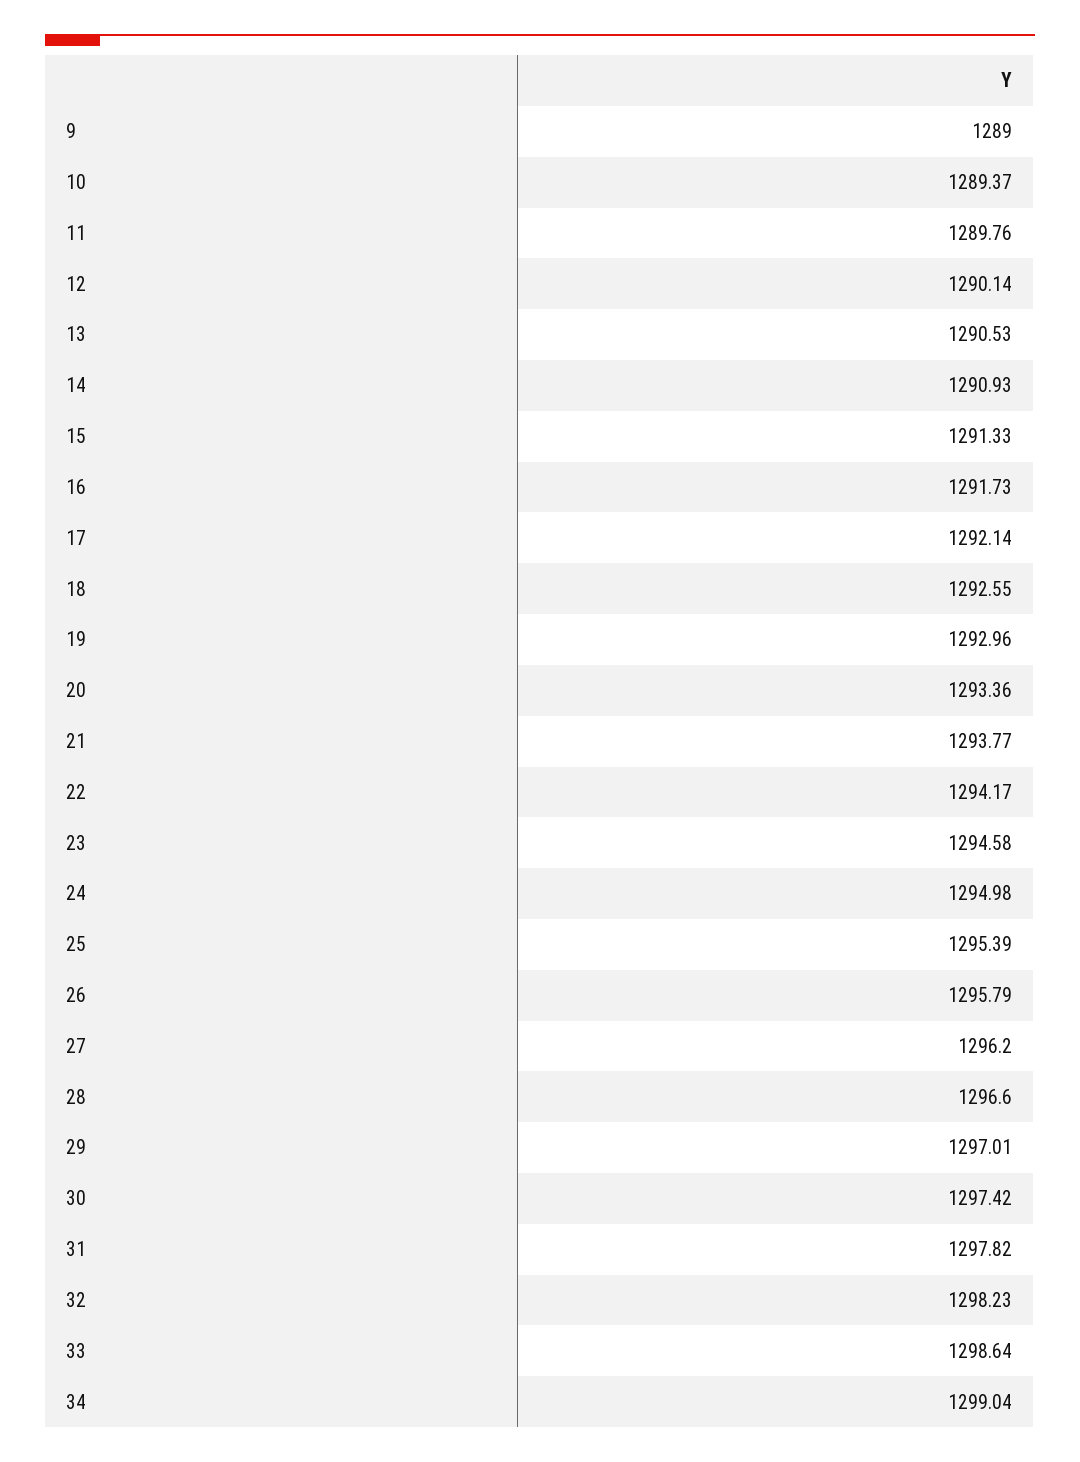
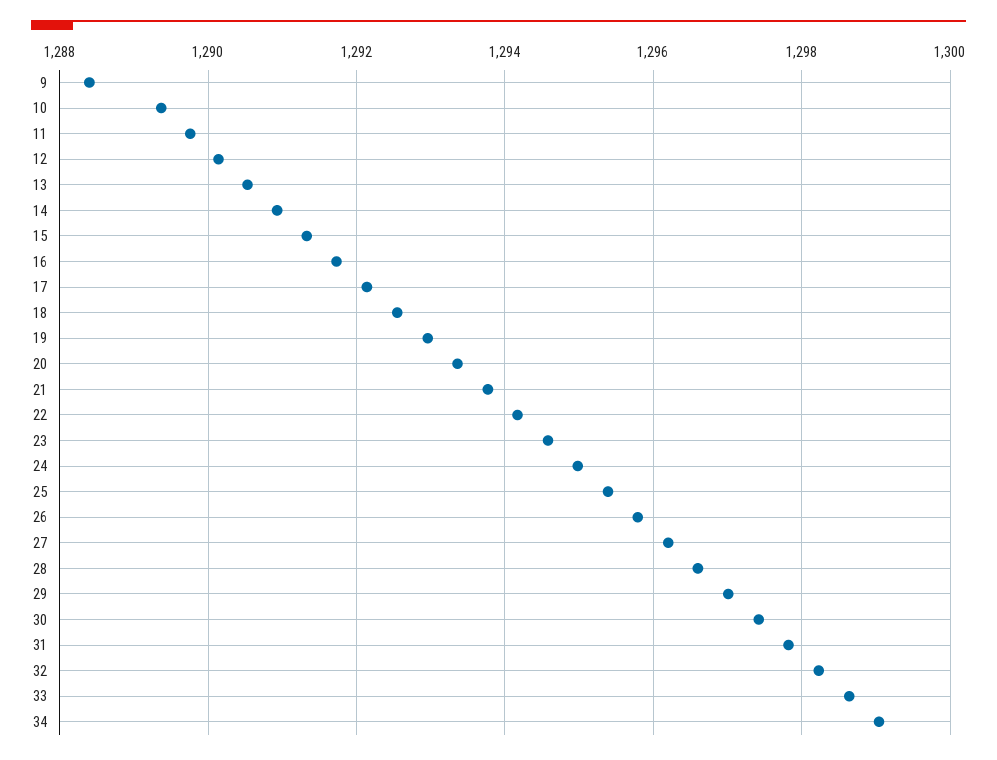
9: 1289 -> 1288.4

